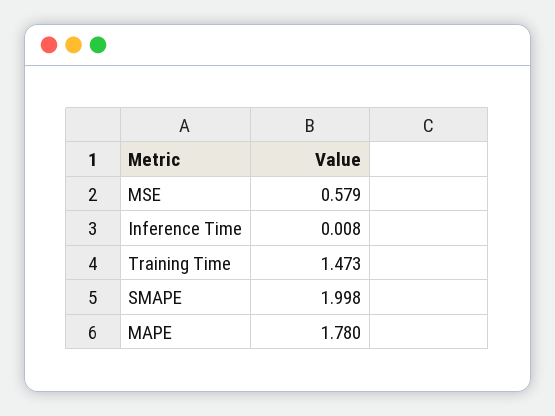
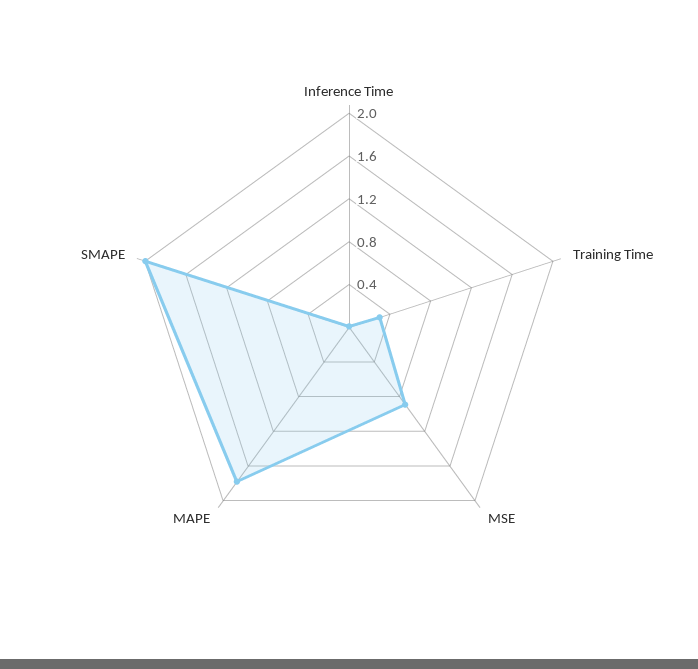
MSE: 0.579 -> 0.9
Training Time: 1.473 -> 0.3

